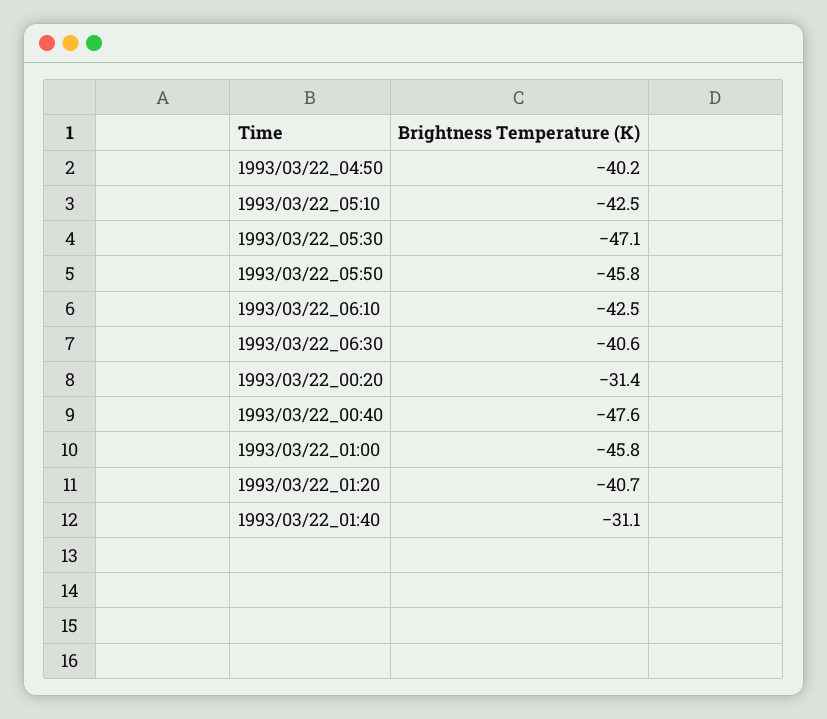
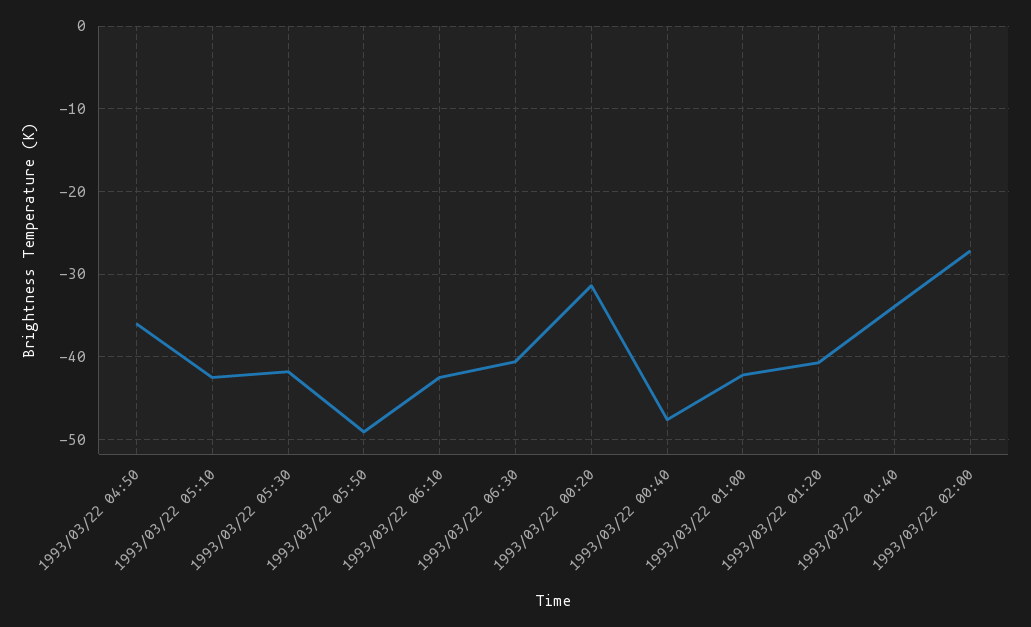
1993/03/22_04:50: -40.2 -> -36
1993/03/22_05:30: -47.1 -> -42
1993/03/22_05:50: -45.8 -> -49
1993/03/22_01:00: -45.8 -> -42
1993/03/22_01:40: -31.1 -> -34
1993/03/22 02:00: none -> -27

